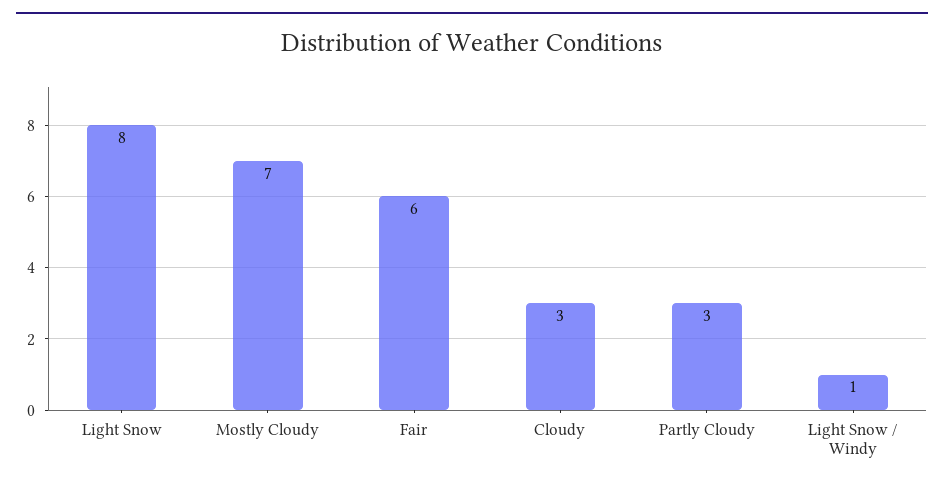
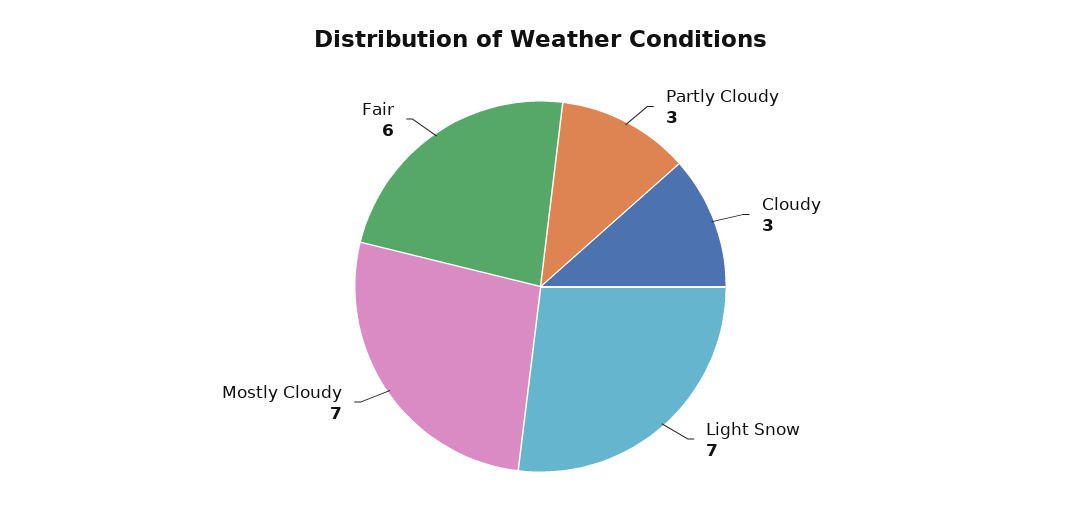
Light Snow: 8 -> 7
Light Snow / Windy: 1 -> none

